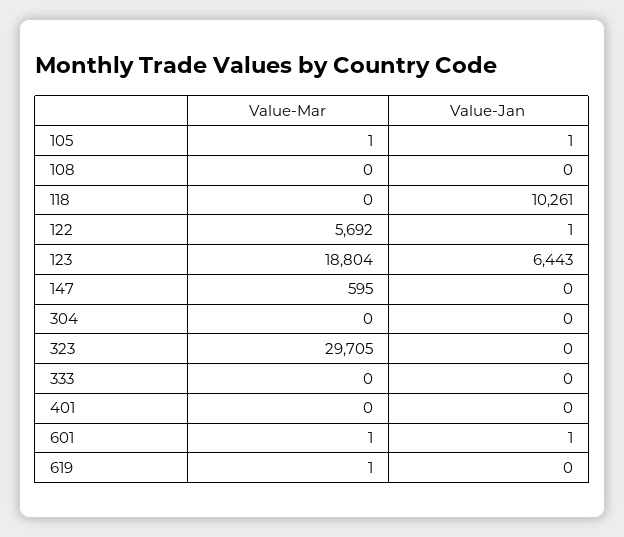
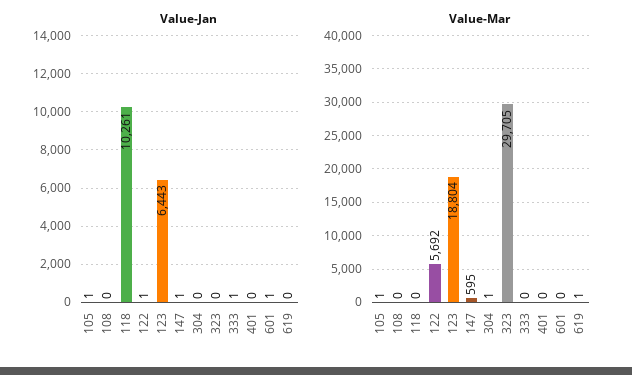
Value-Jan, 147: 0 -> 1
Value-Mar, 304: 0 -> 1
Value-Jan, 333: 0 -> 1
Value-Mar, 601: 1 -> 0

